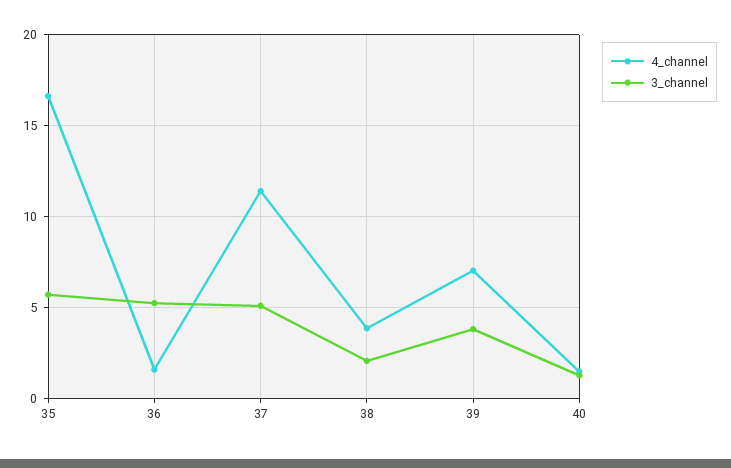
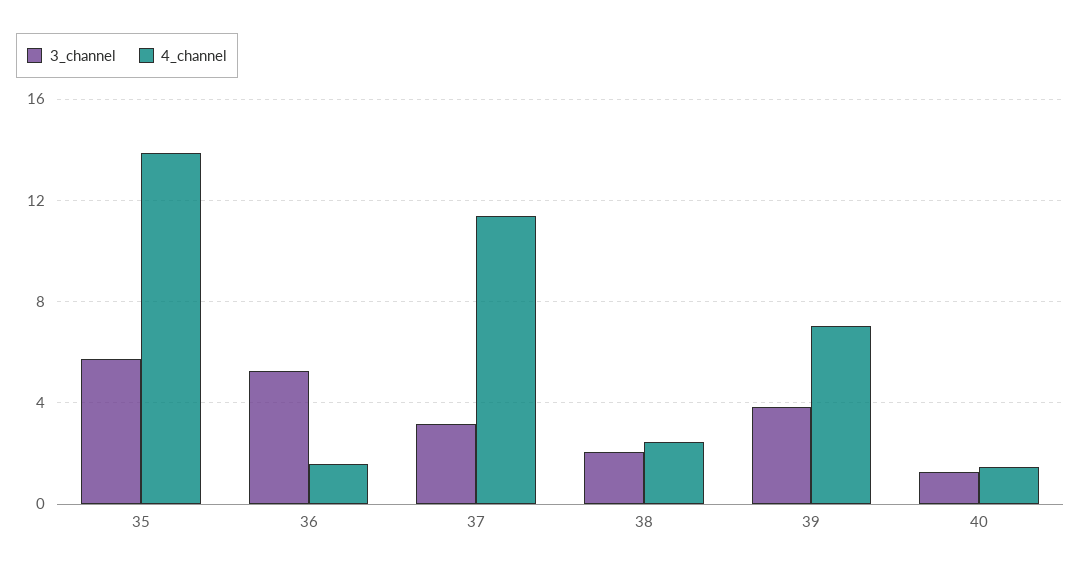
4_channel, 35: 16.5 -> 14
3_channel, 37: 5 -> 3
4_channel, 38: 4 -> 2.5

